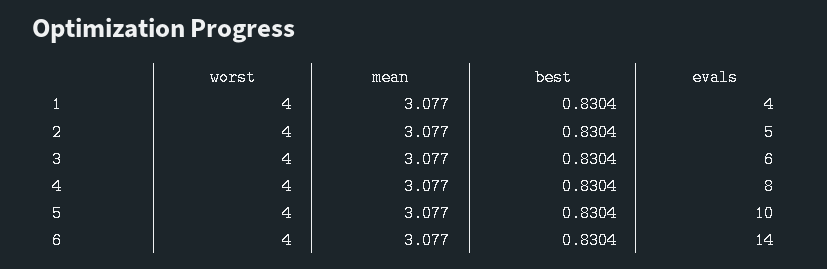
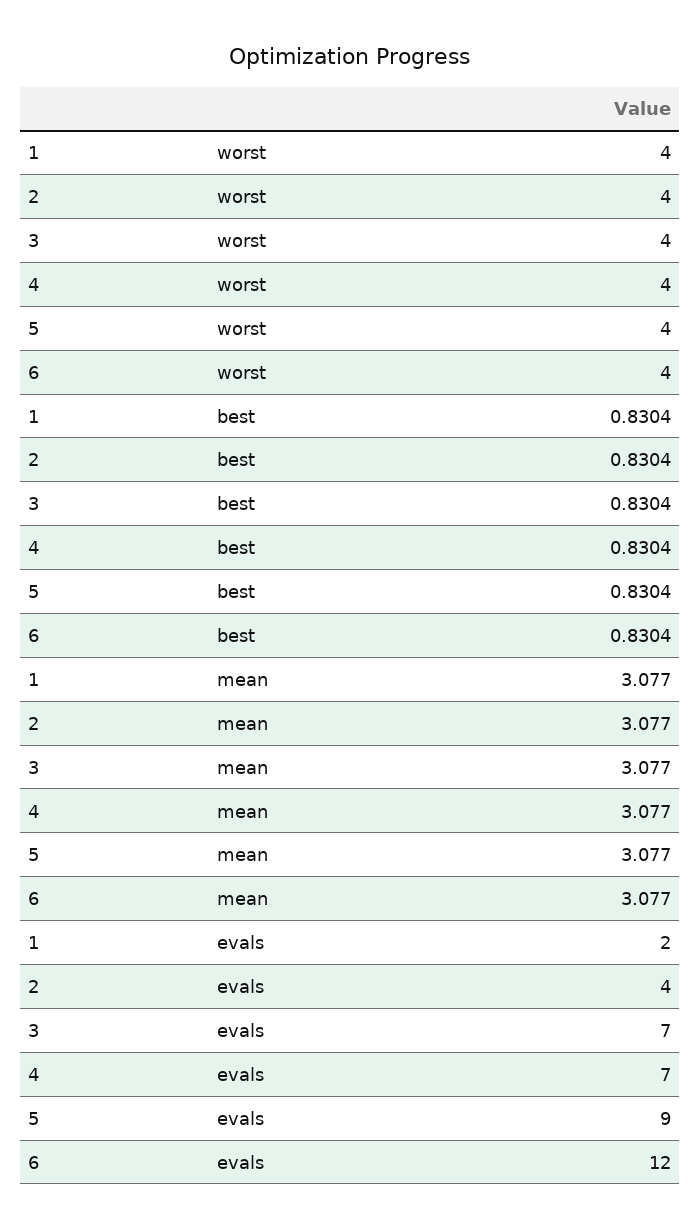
evals, 1: 4 -> 2
evals, 2: 5 -> 4
evals, 3: 6 -> 7
evals, 4: 8 -> 7
evals, 5: 10 -> 9
evals, 6: 14 -> 12

